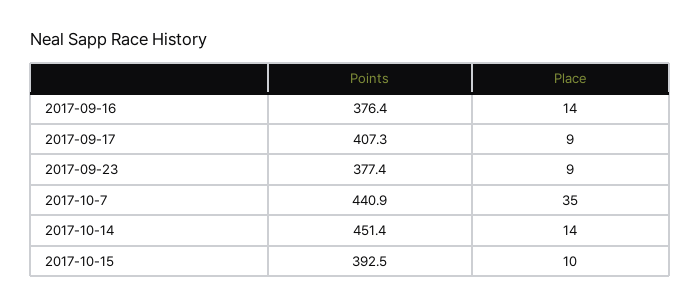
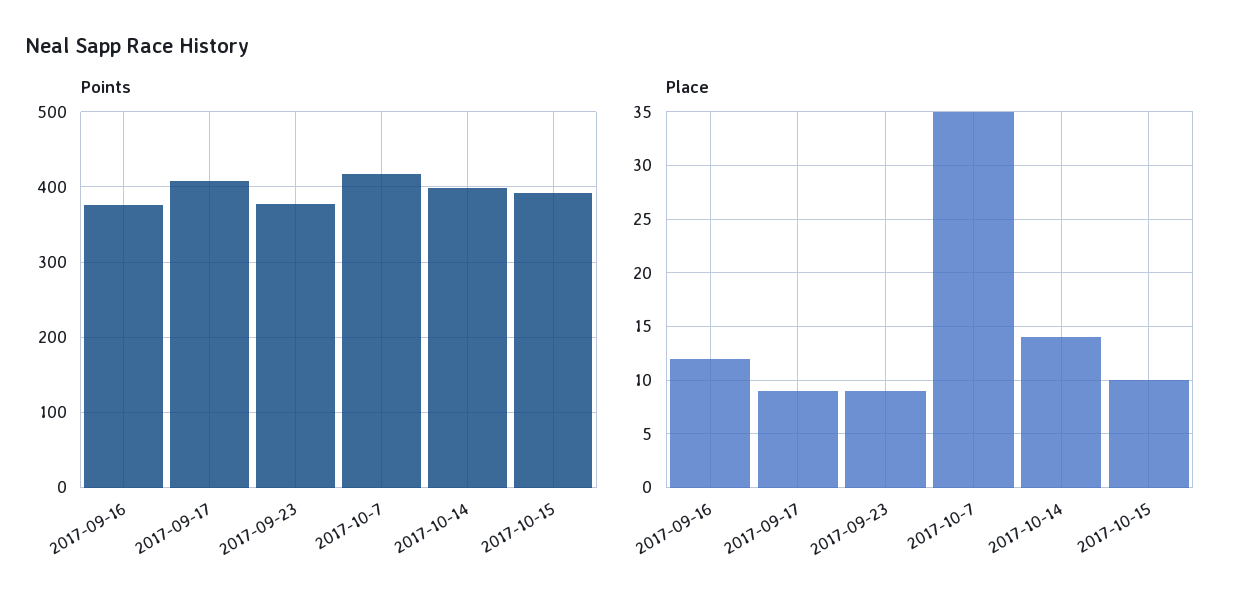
Place, 2017-09-16: 14 -> 12
Points, 2017-10-7: 440.9 -> 420
Points, 2017-10-14: 451.4 -> 400

